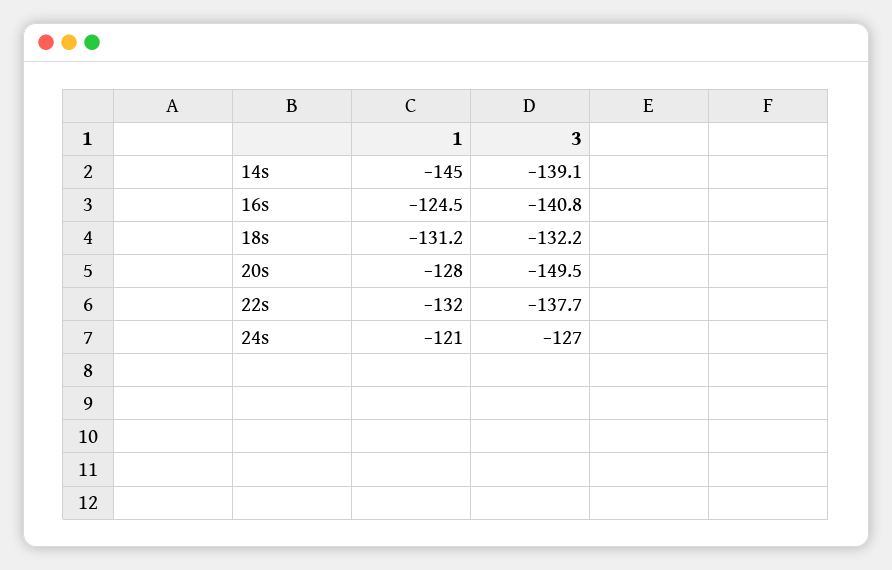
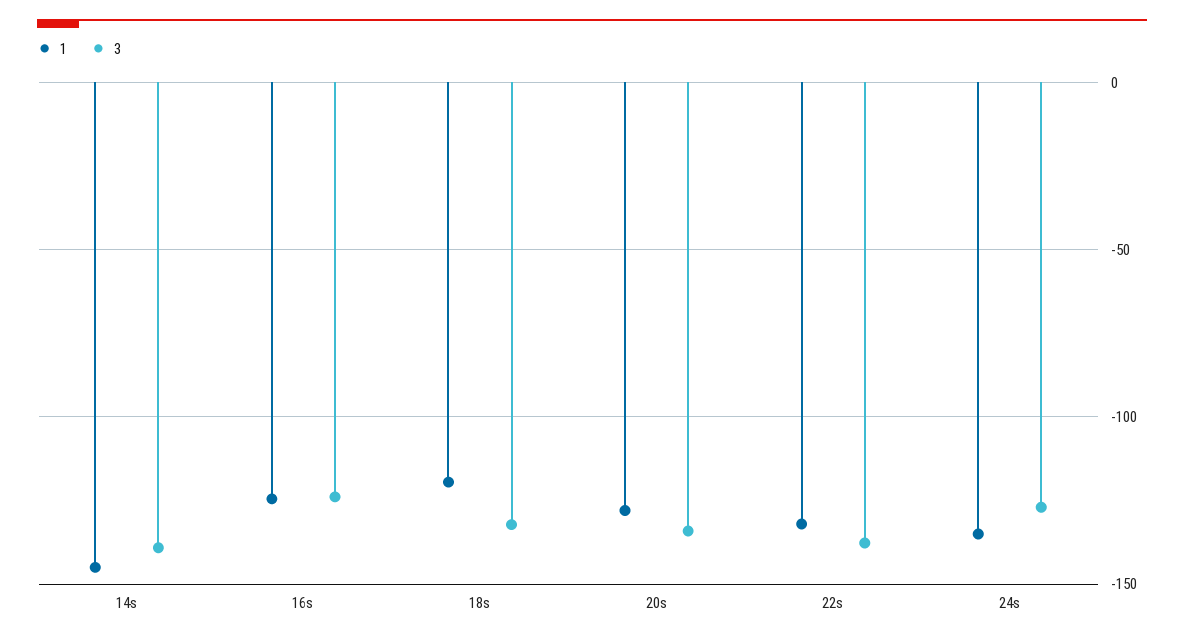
3, 16s: -140.8 -> -125
1, 18s: -131.2 -> -120
3, 20s: -149.5 -> -135
1, 24s: -121 -> -135

